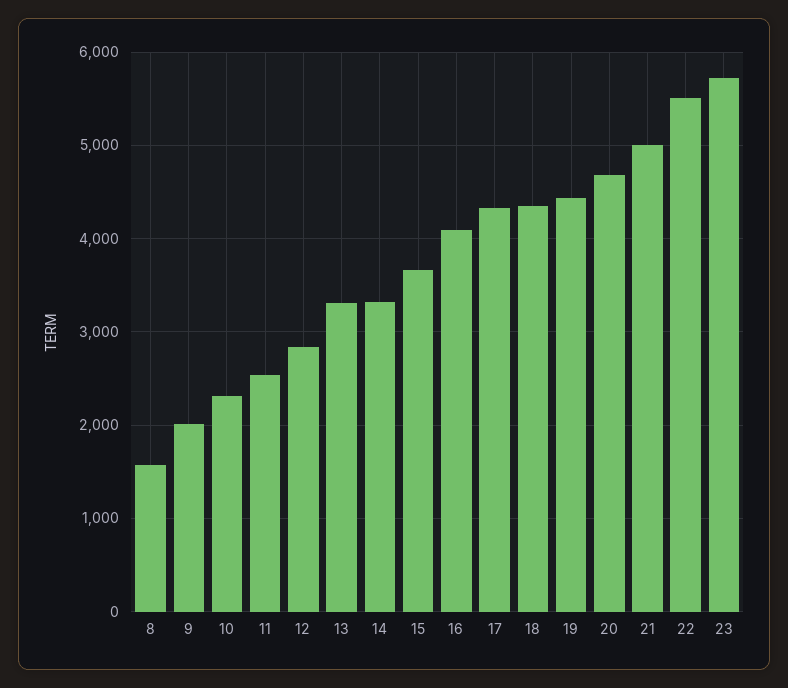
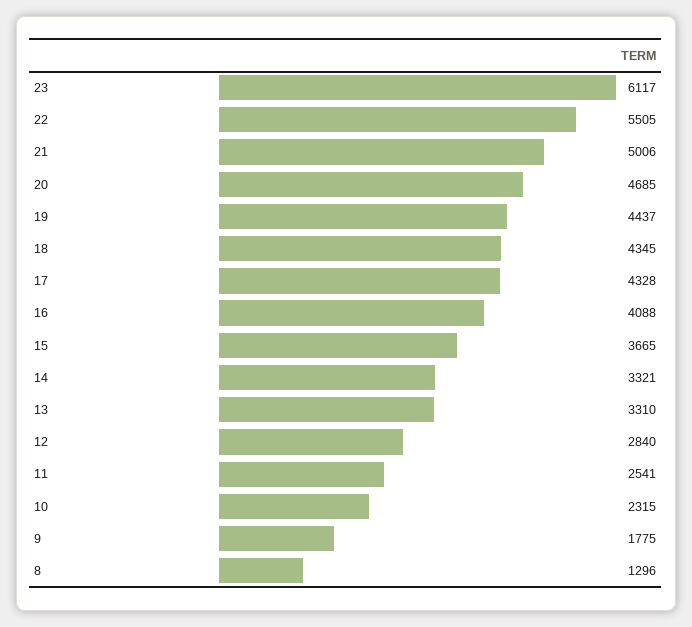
8: 1600 -> 1296
9: 2000 -> 1775
23: 5700 -> 6117

